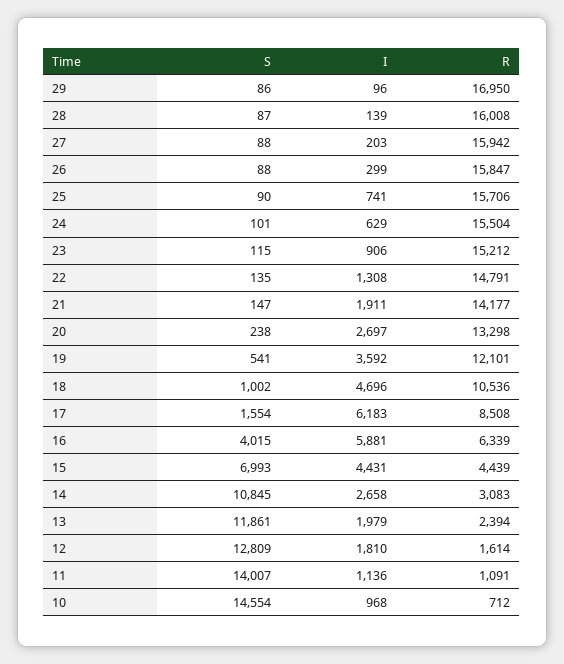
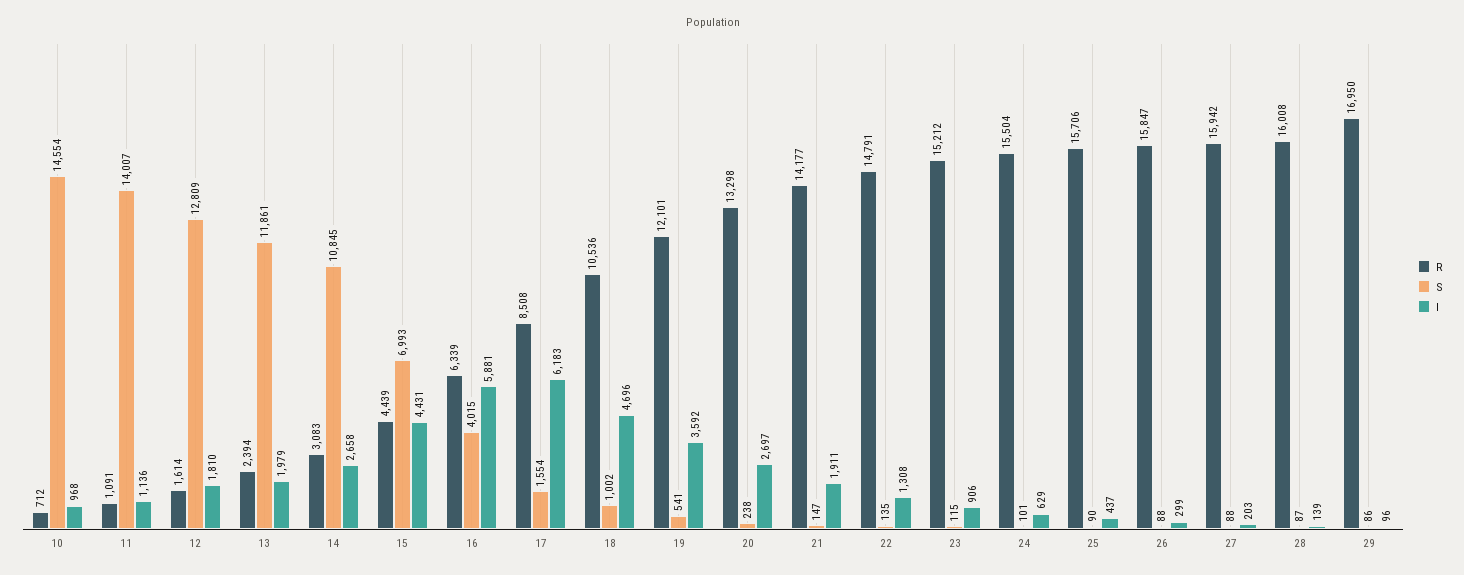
I, 25: 741 -> 437

